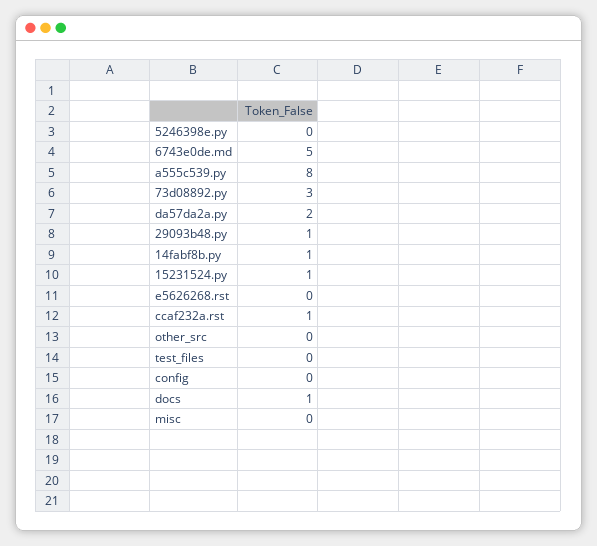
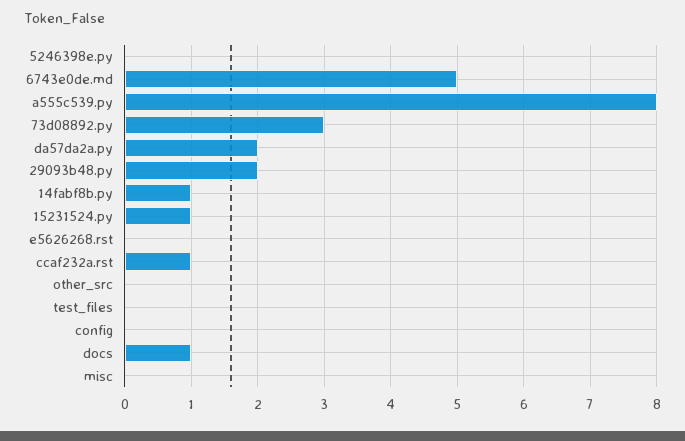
29093b48.py: 1 -> 2

